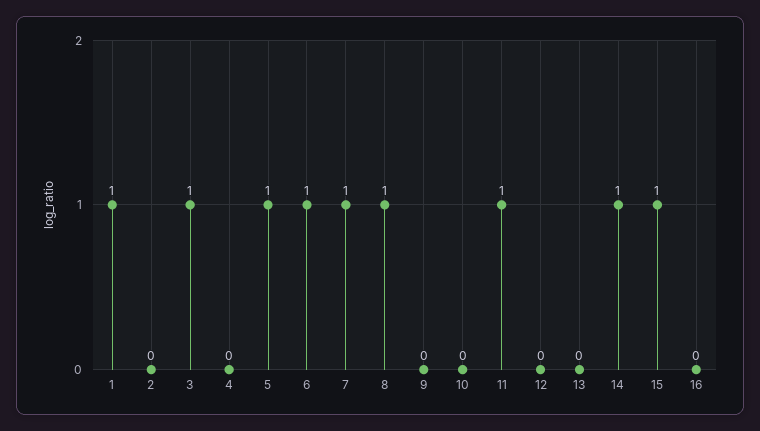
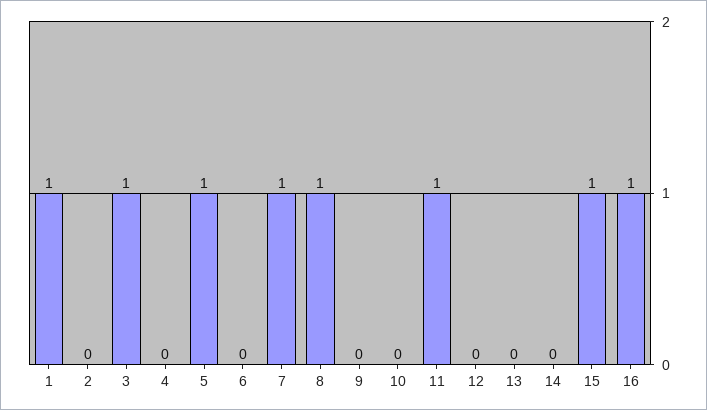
6: 1 -> 0
14: 1 -> 0
16: 0 -> 1

